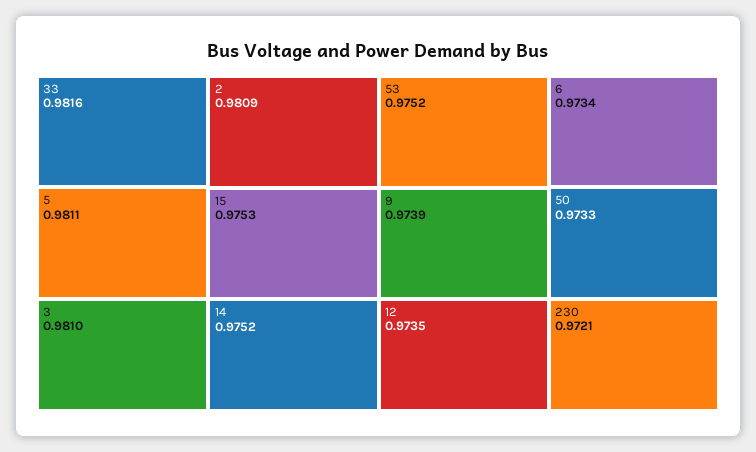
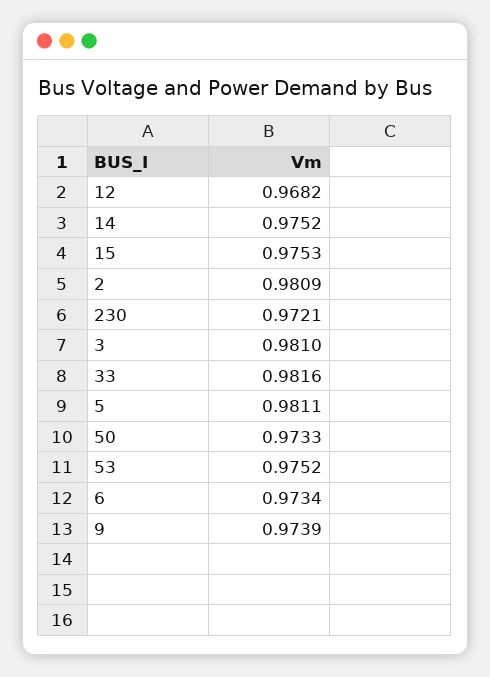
12: 0.9735 -> 0.9682

